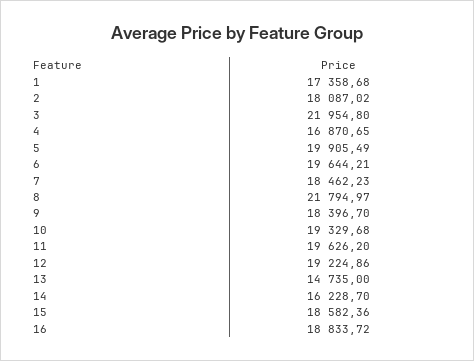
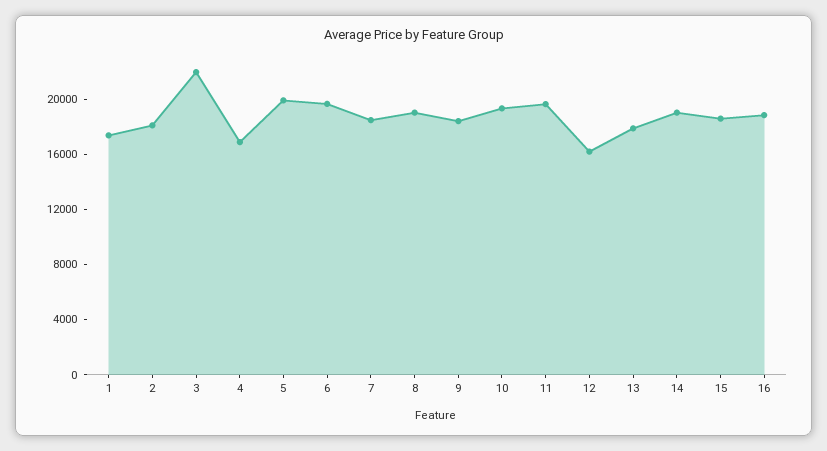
8: 21794.97 -> 19000
12: 19224.86 -> 16000
13: 14735 -> 18000
14: 16228.7 -> 19000

